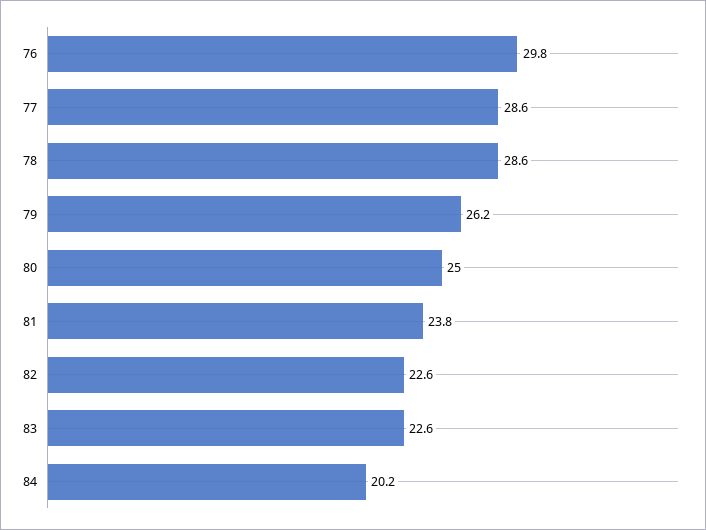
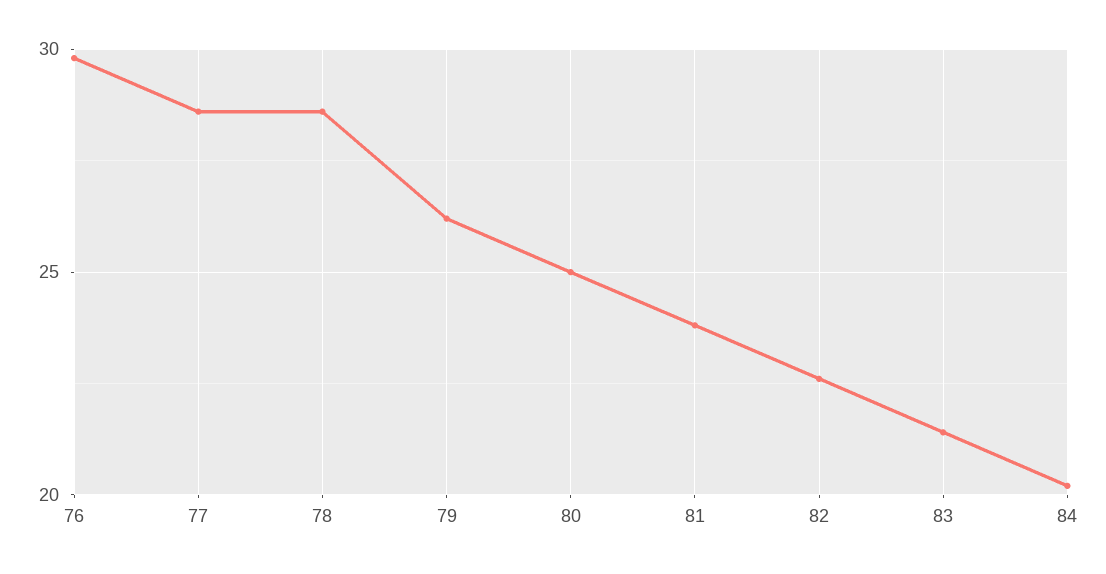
83: 22.6 -> 21.5

